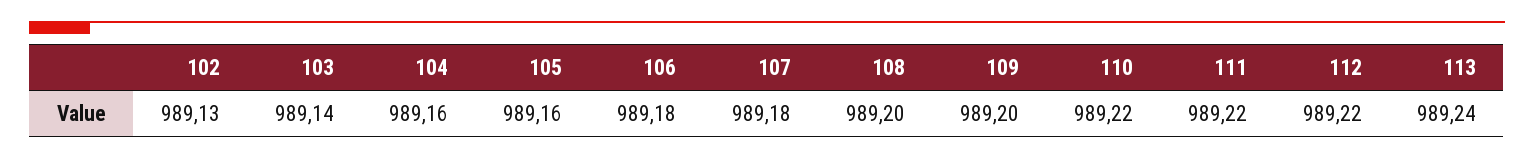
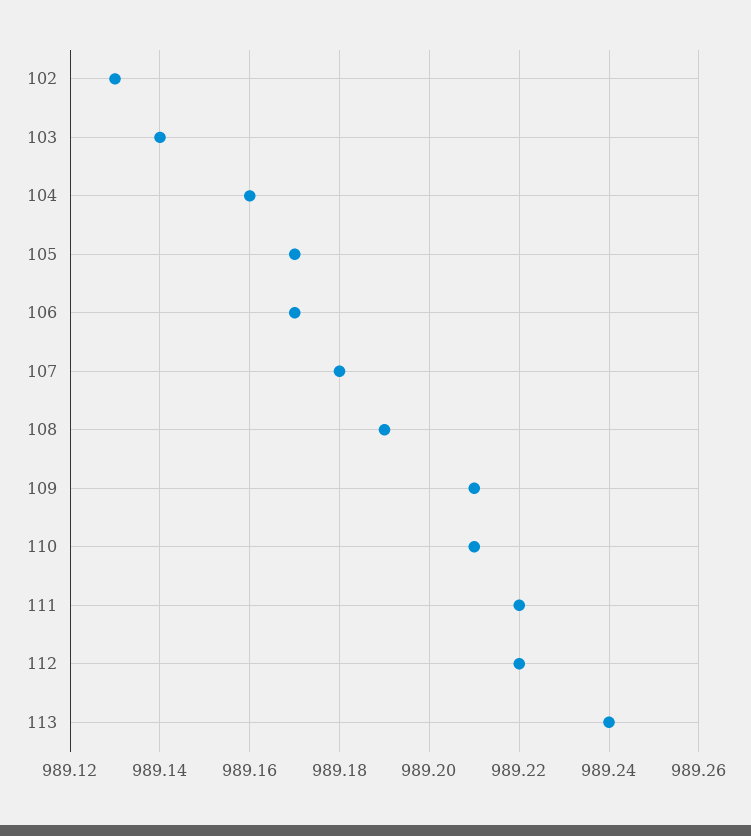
105: 989.16 -> 989.17
106: 989.18 -> 989.17
108: 989.2 -> 989.19
109: 989.2 -> 989.21
110: 989.22 -> 989.21

